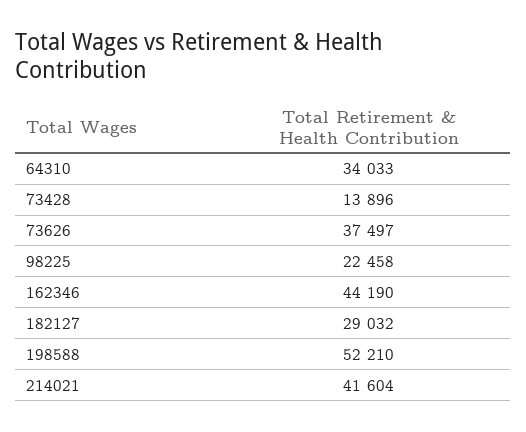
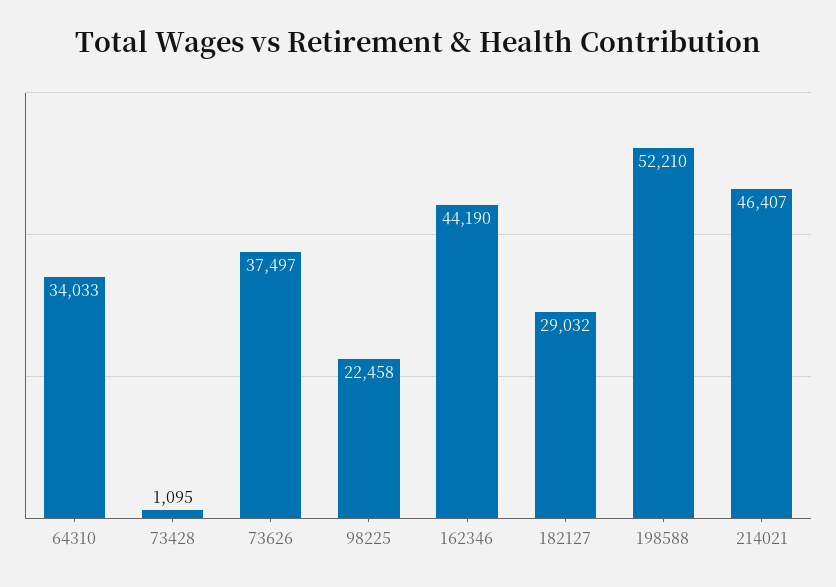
73428: 13896 -> 1095
214021: 41604 -> 46407

